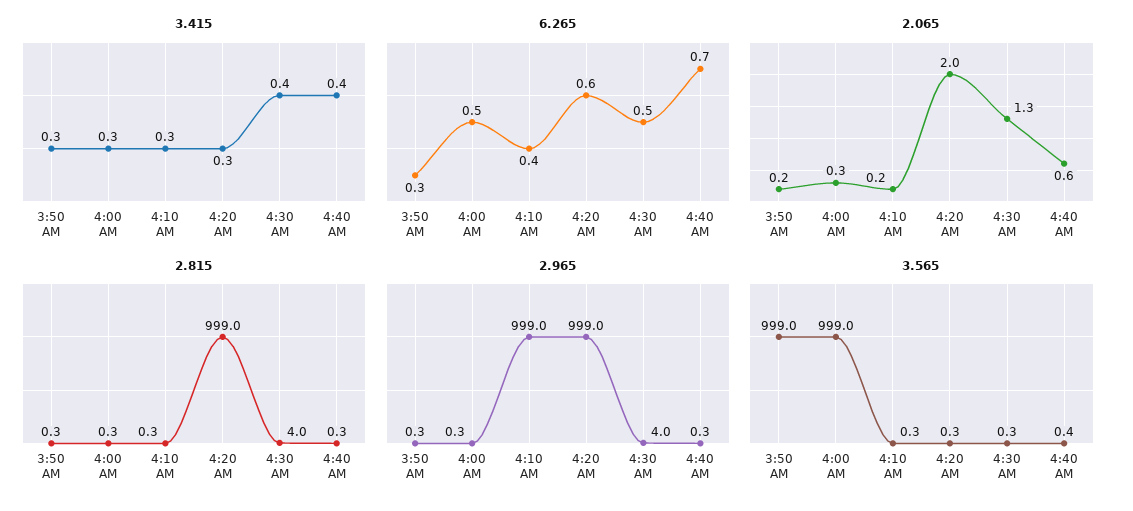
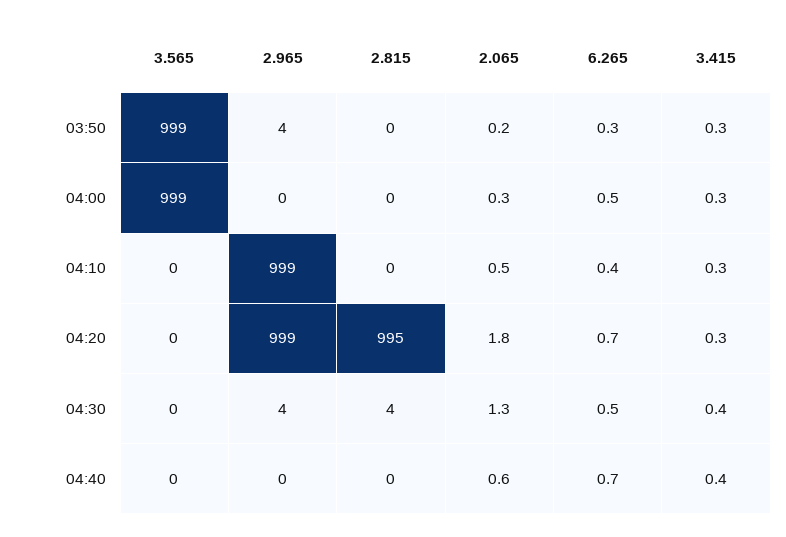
6.265, 4:20 AM: 0.6 -> 0.7
2.065, 4:10 AM: 0.2 -> 0.5
2.065, 4:20 AM: 2 -> 1.8
2.815, 4:20 AM: 999 -> 995
2.965, 3:50 AM: 0.3 -> 4

